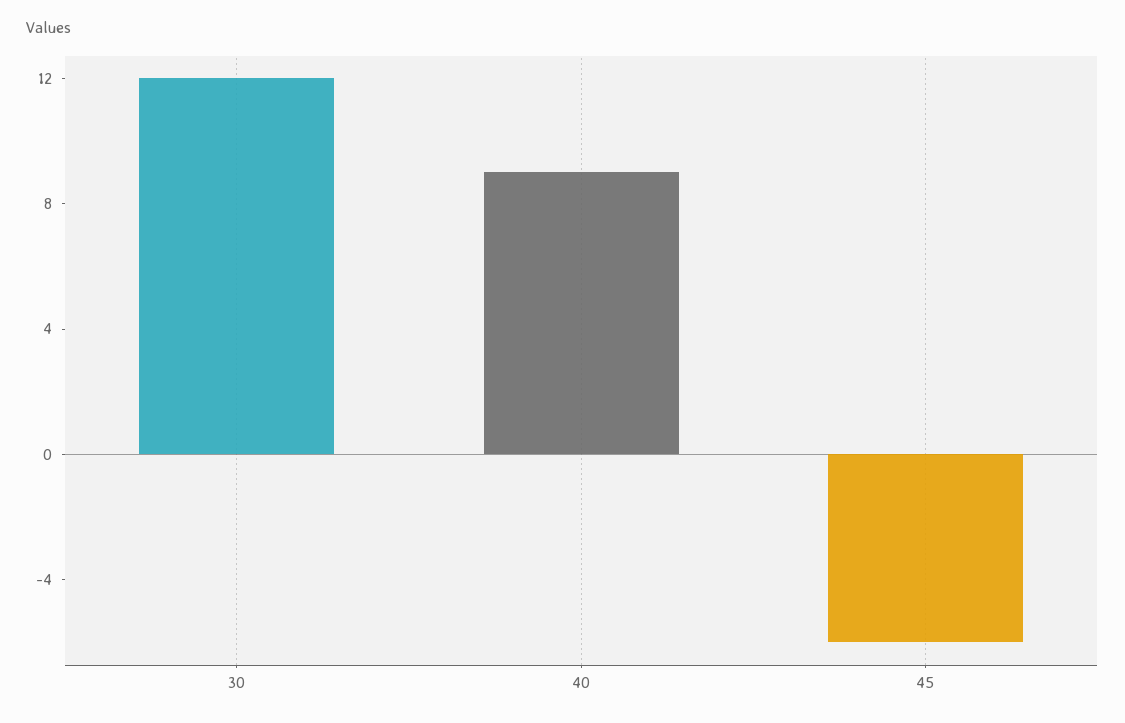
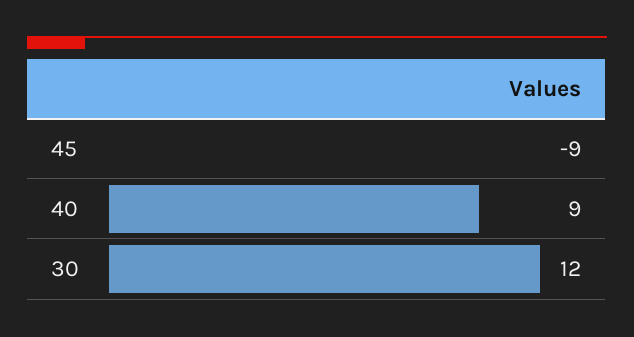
45: -6 -> -9

